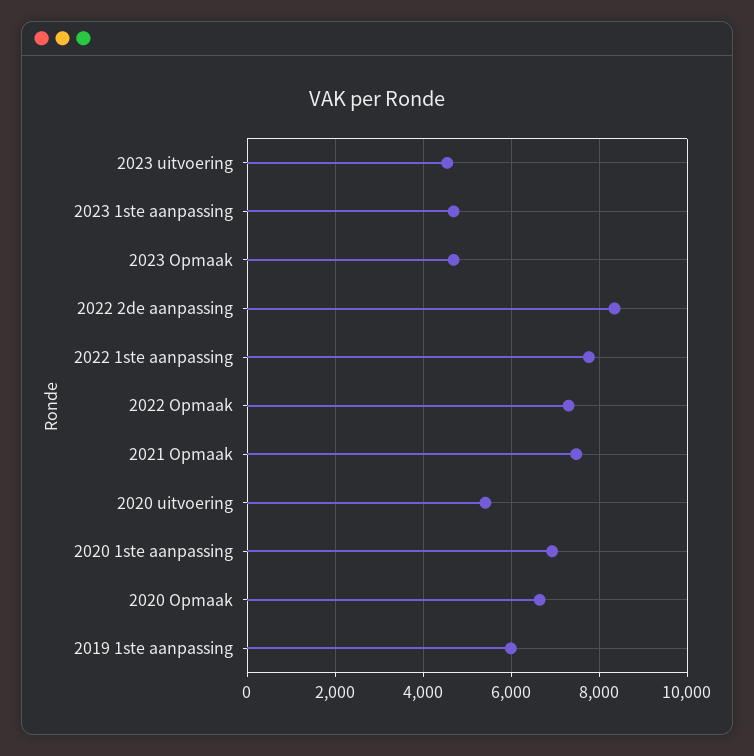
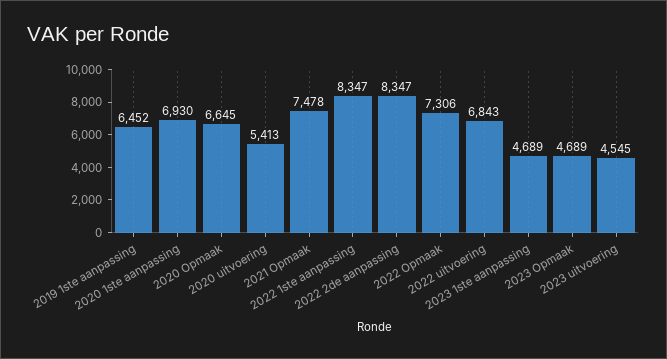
2022 1ste aanpassing: 7800 -> 8347
2019 1ste aanpassing: 6000 -> 6452
2022 uitvoering: none -> 6843

